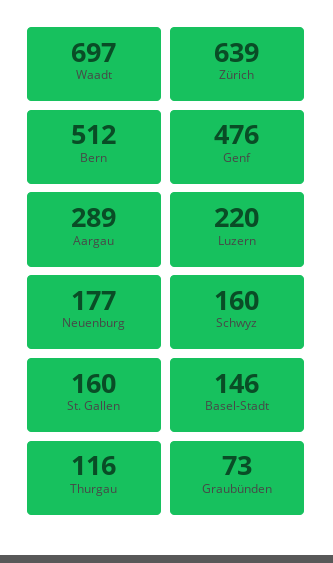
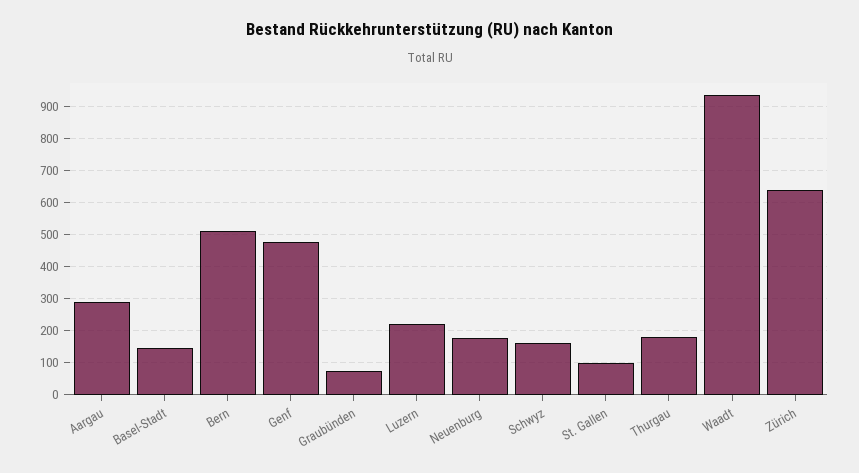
Waadt: 697 -> 940
St. Gallen: 160 -> 100
Thurgau: 116 -> 180

